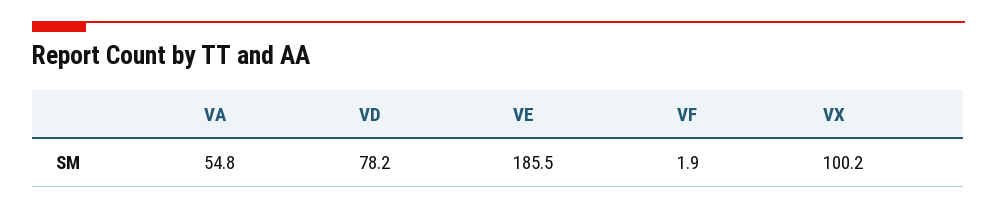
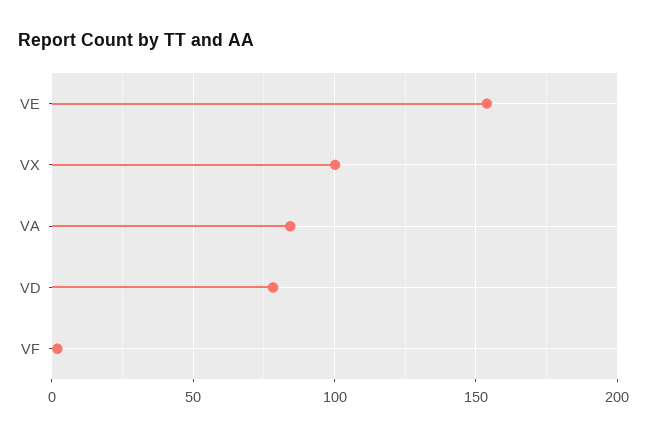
VA: 54.8 -> 85
VE: 185.5 -> 155

